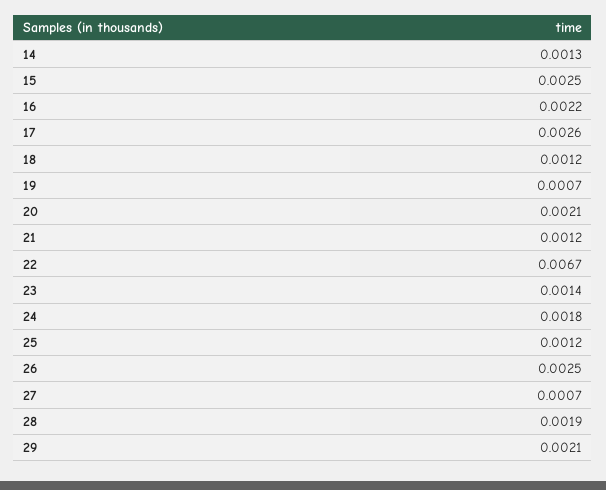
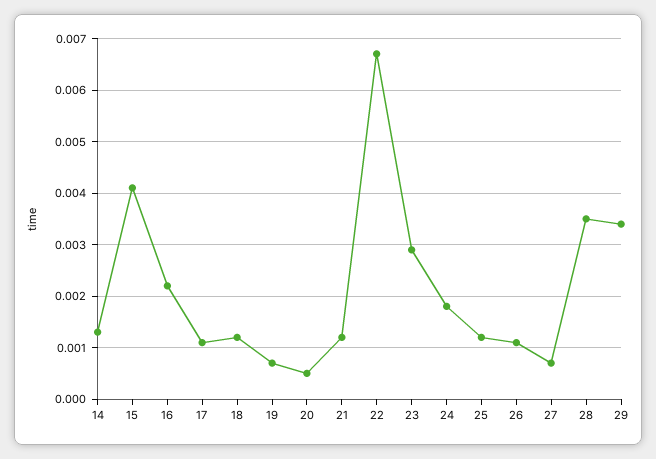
15: 0.0025 -> 0.004
17: 0.0026 -> 0.001
20: 0.0021 -> 0.0005
23: 0.0014 -> 0.003
26: 0.0025 -> 0.001
28: 0.0019 -> 0.0035
29: 0.0021 -> 0.0035

